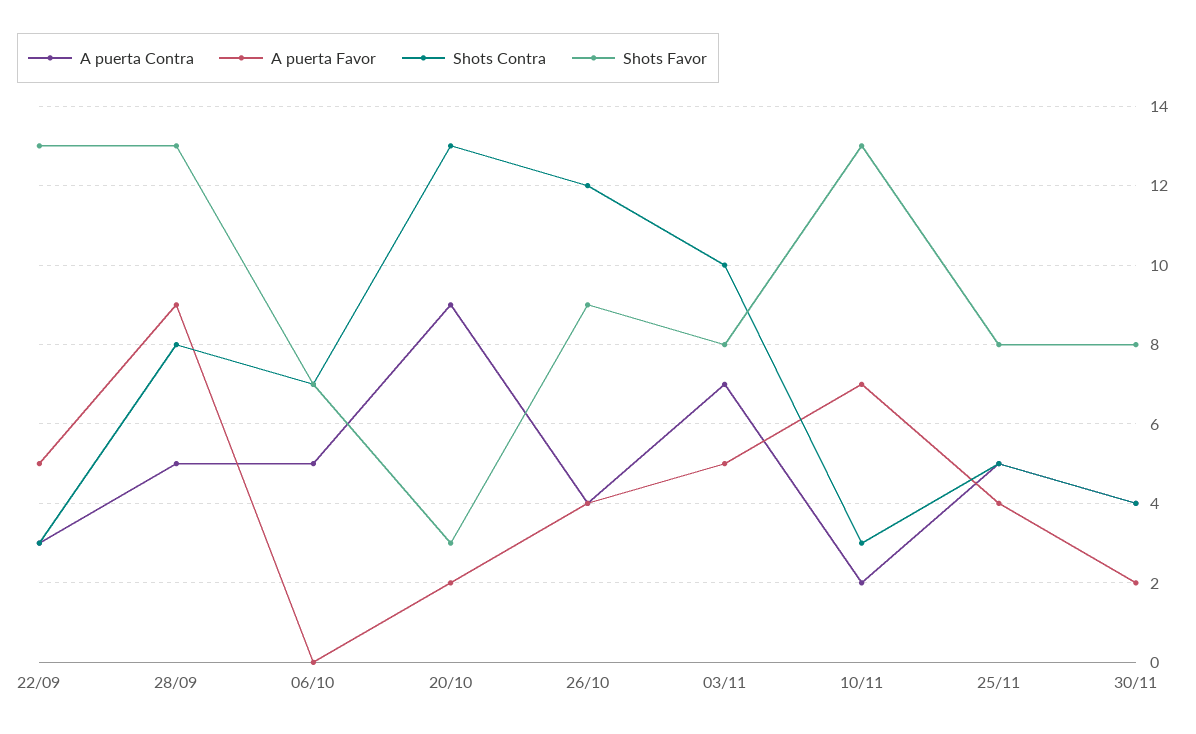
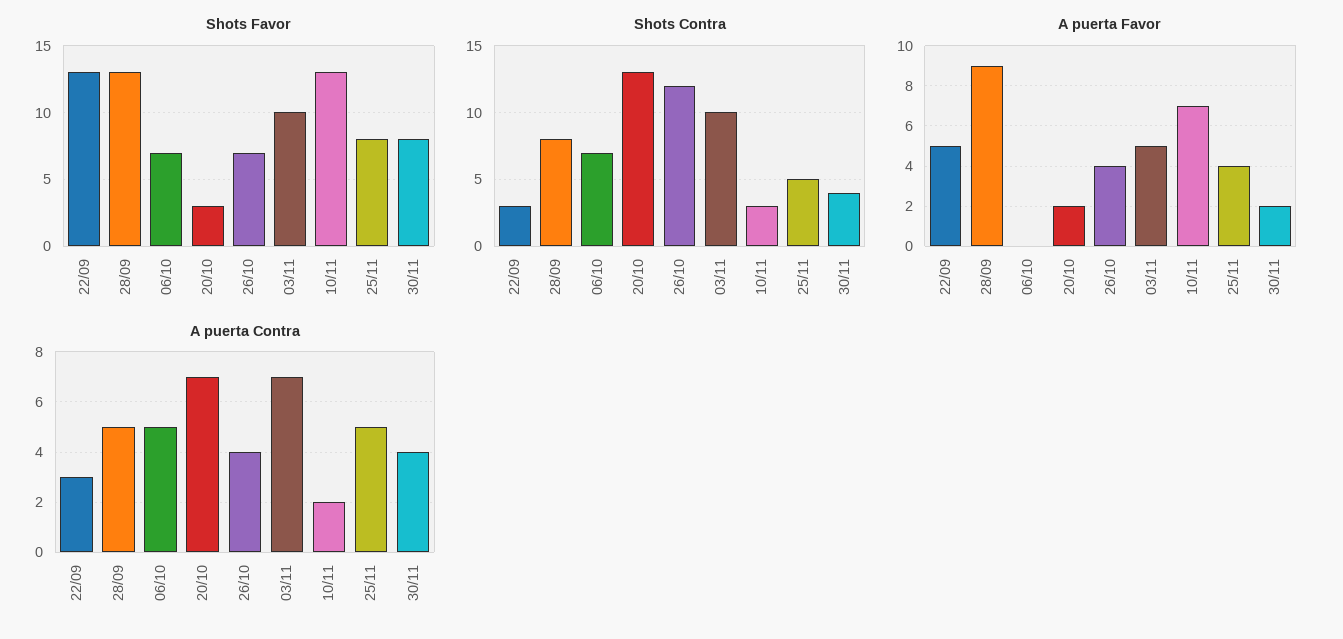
A puerta Contra, 20/10: 9 -> 7
Shots Favor, 26/10: 9 -> 7
Shots Favor, 03/11: 8 -> 10

